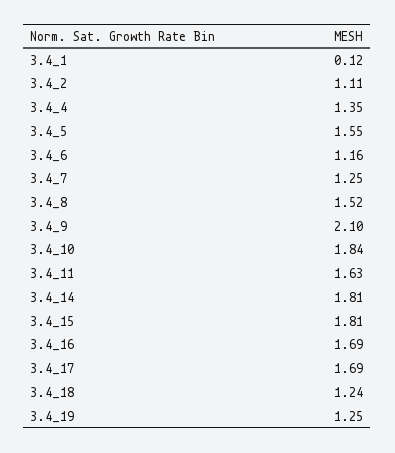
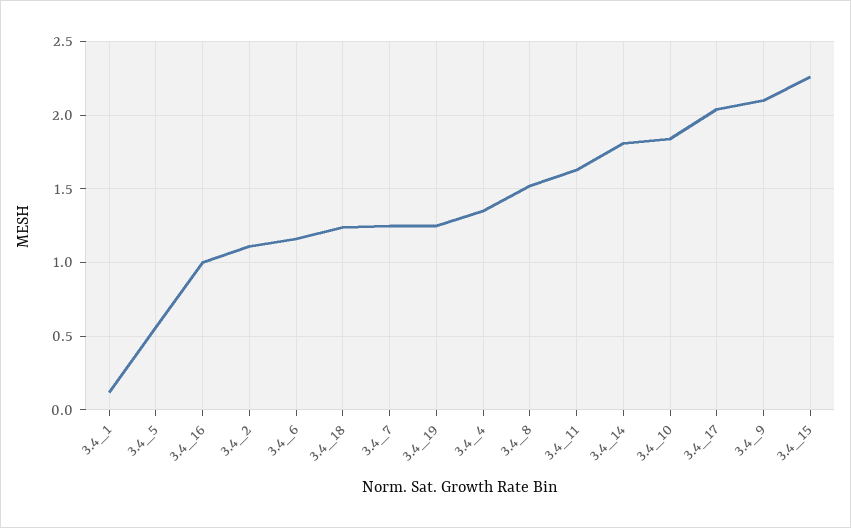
3.4_5: 1.55 -> 0.55
3.4_15: 1.81 -> 2.25
3.4_16: 1.69 -> 1
3.4_17: 1.69 -> 2.05

